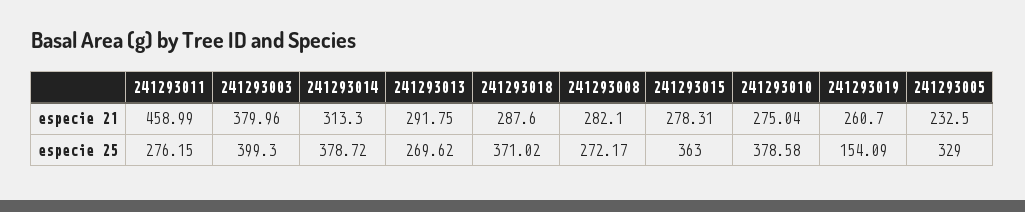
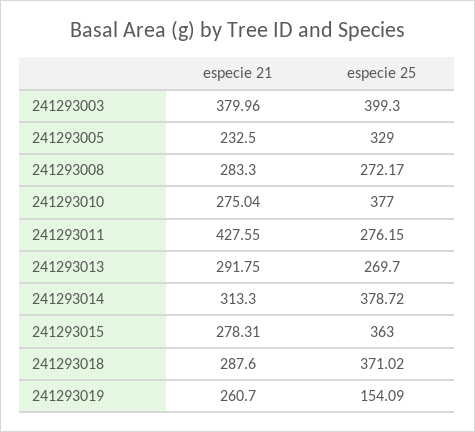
241293011, especie 21: 458.99 -> 427.55
241293008, especie 21: 282.1 -> 283.3
241293013, especie 25: 269.62 -> 269.7
241293010, especie 25: 378.58 -> 377

